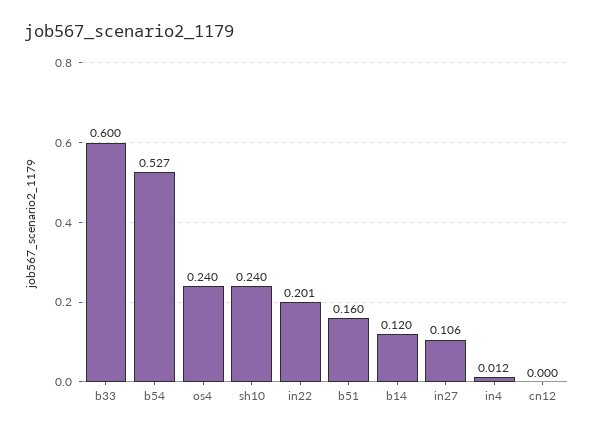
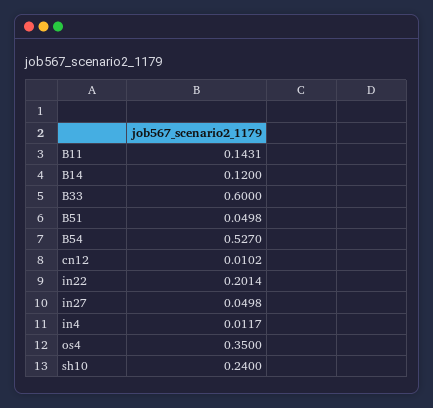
os4: 0.24 -> 0.35
b51: 0.16 -> 0.0498
in27: 0.106 -> 0.0498
cn12: 0 -> 0.0102
B11: none -> 0.1431

